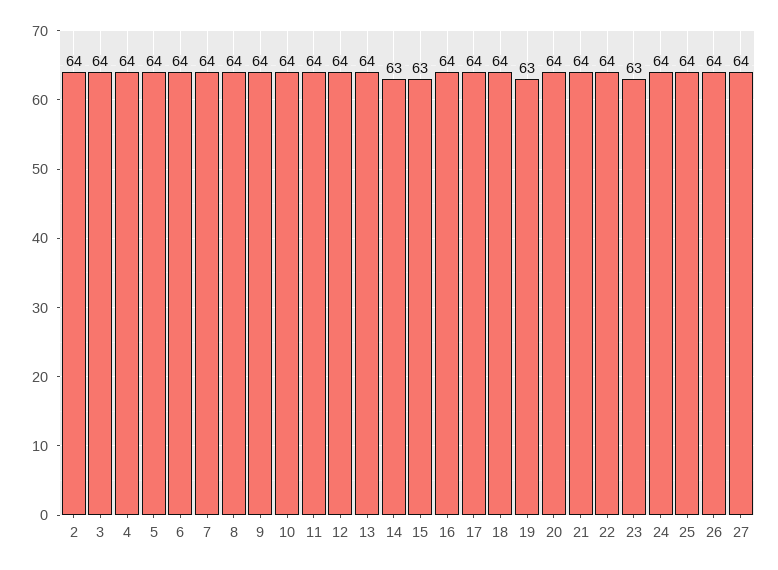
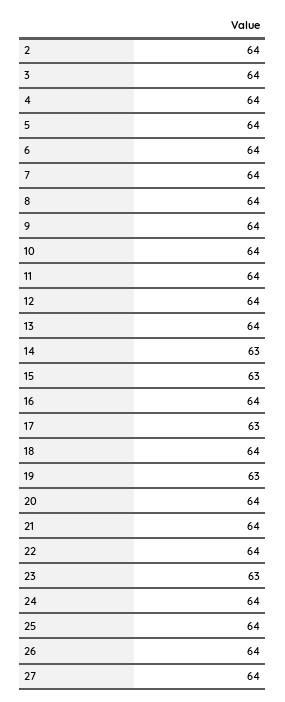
17: 64 -> 63

